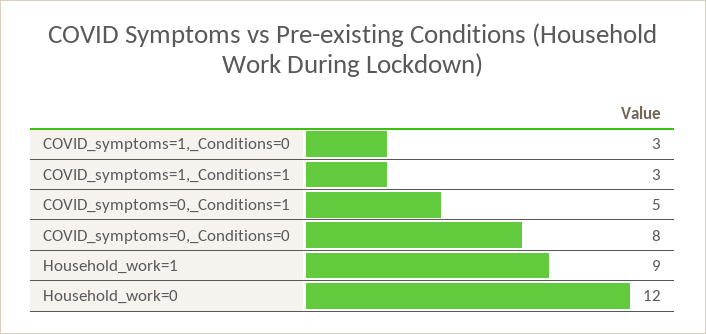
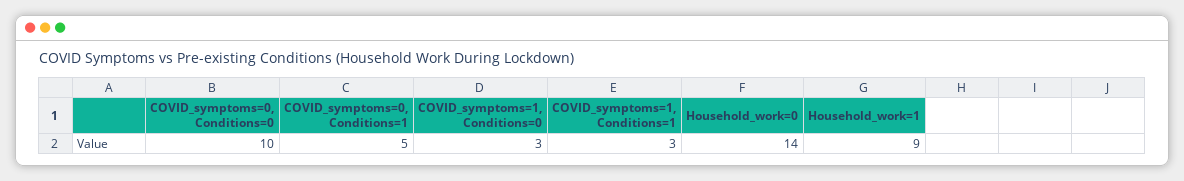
COVID_symptoms=0,_Conditions=0: 8 -> 10
Household_work=0: 12 -> 14

